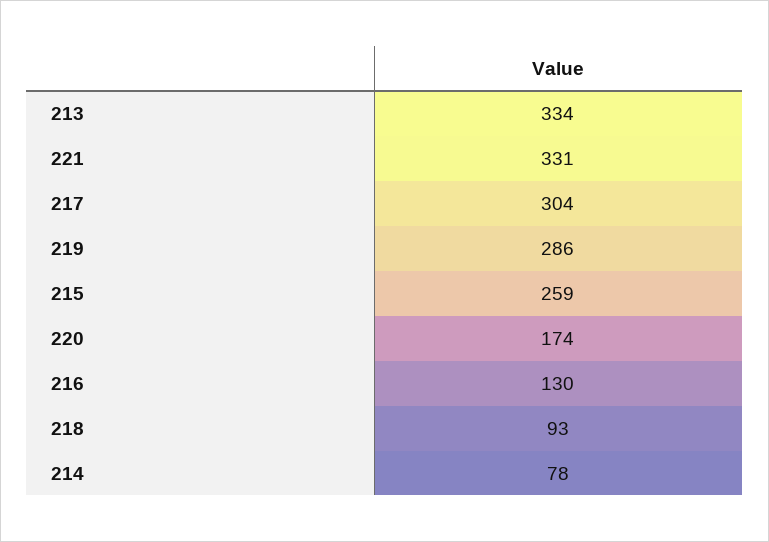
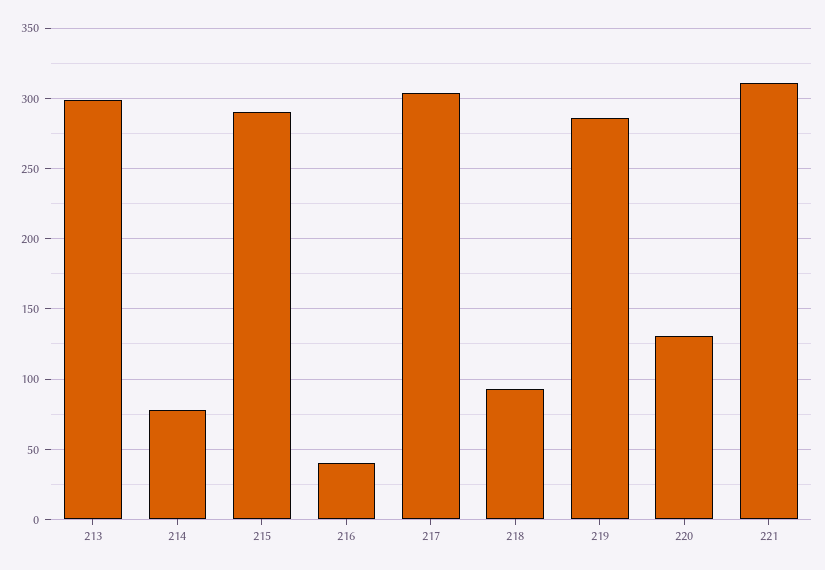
213: 334 -> 300
221: 331 -> 310
215: 259 -> 290
220: 174 -> 130
216: 130 -> 40

